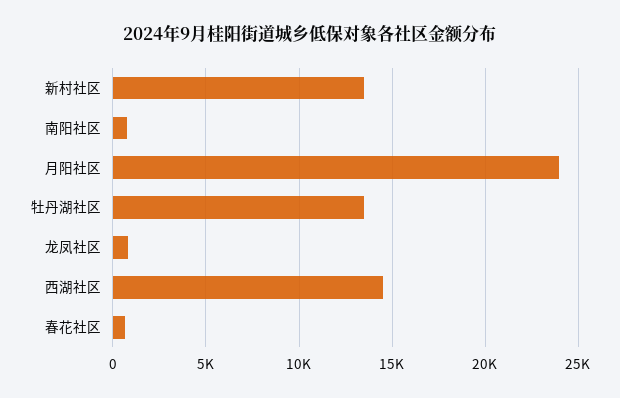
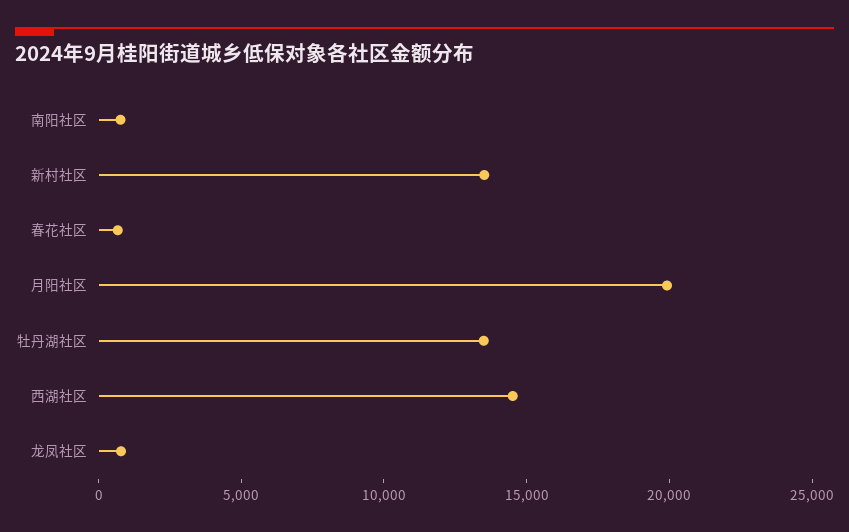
月阳社区: 24000 -> 20000

